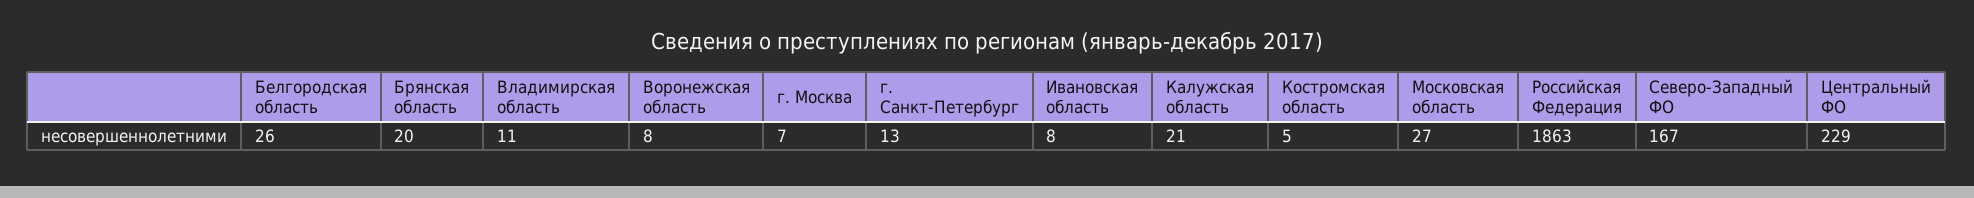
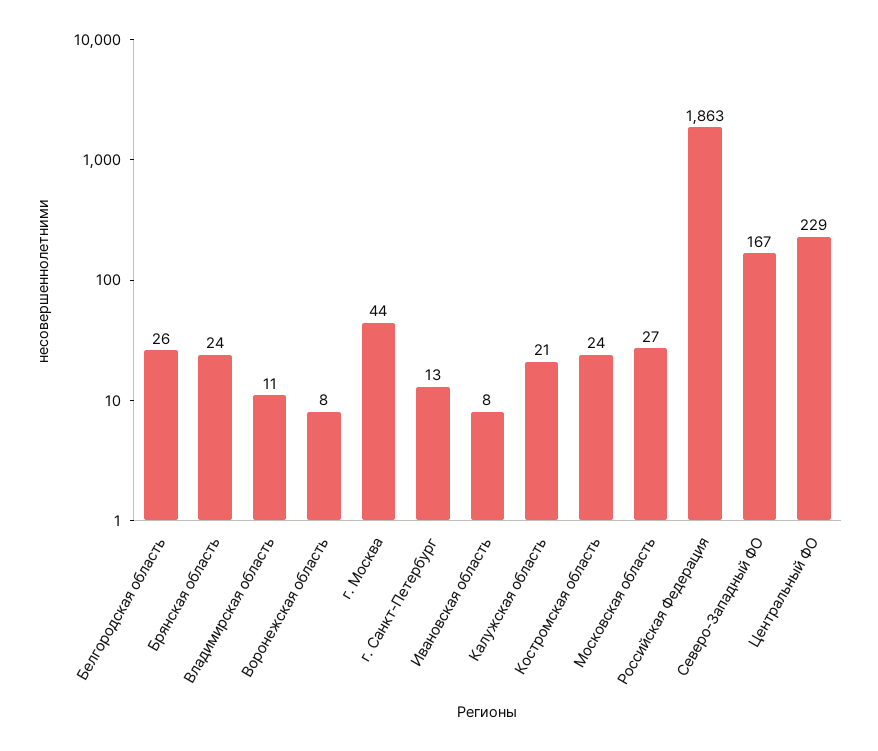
Брянская область: 20 -> 24
г. Москва: 7 -> 44
Костромская область: 5 -> 24

